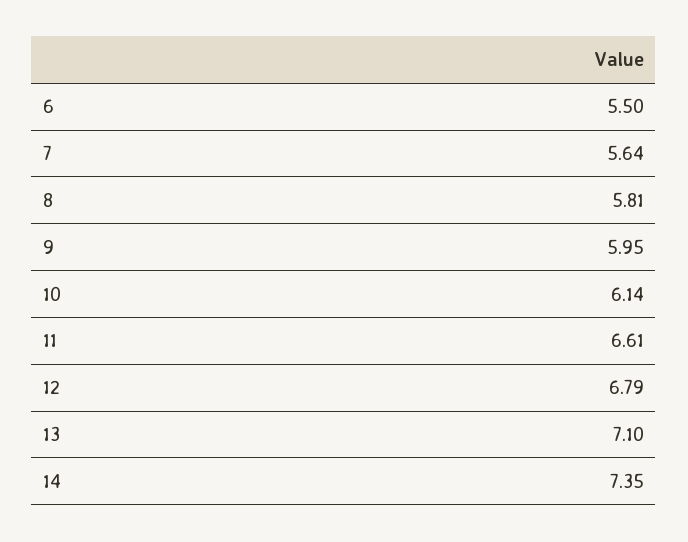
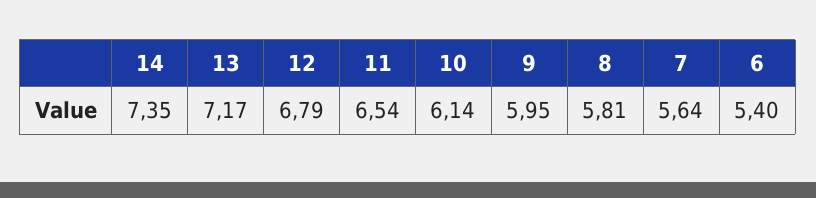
6: 5.5 -> 5.4
11: 6.61 -> 6.54
13: 7.1 -> 7.17

